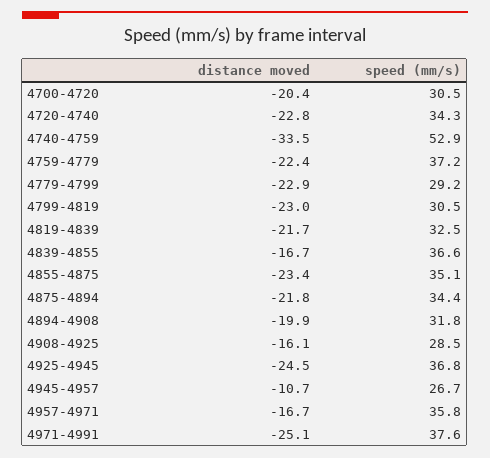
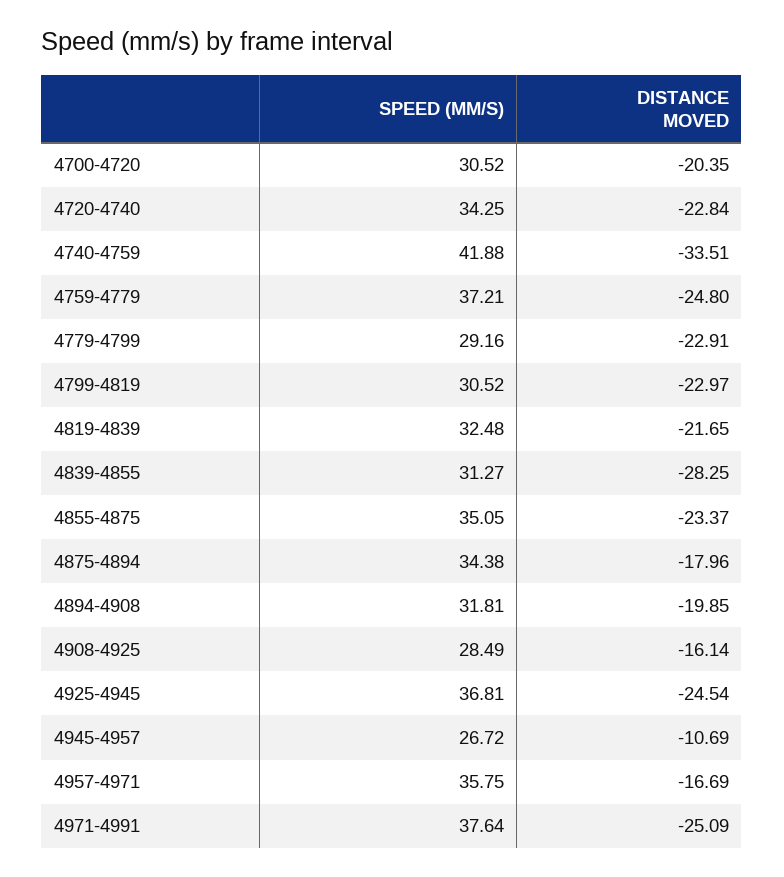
speed (mm/s), 4740-4759: 52.9 -> 41.88
distance moved, 4759-4779: -22.4 -> -24.8
distance moved, 4839-4855: -16.7 -> -28.25
speed (mm/s), 4839-4855: 36.6 -> 31.27
distance moved, 4875-4894: -21.8 -> -17.96

